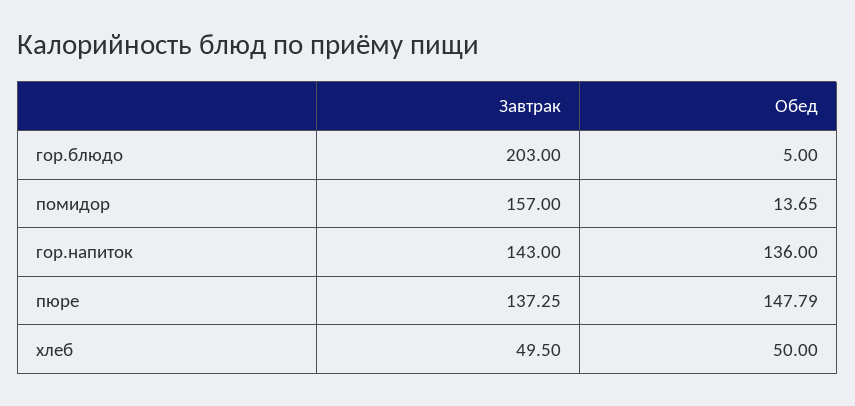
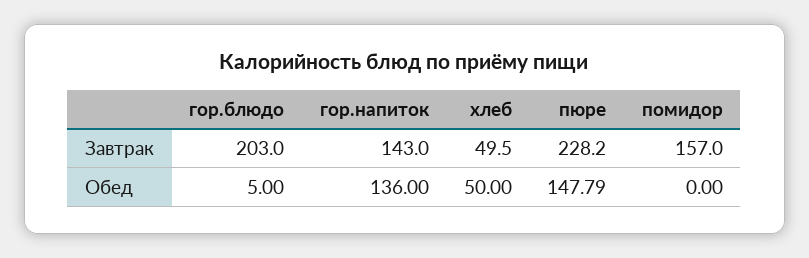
Обед, помидор: 13.65 -> 0
Завтрак, пюре: 137.25 -> 228.2

